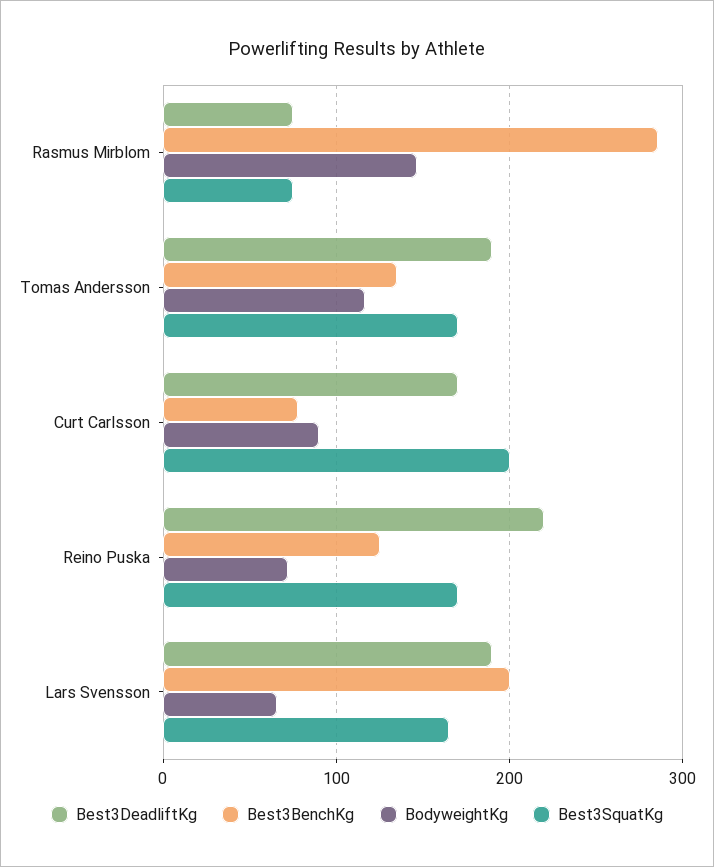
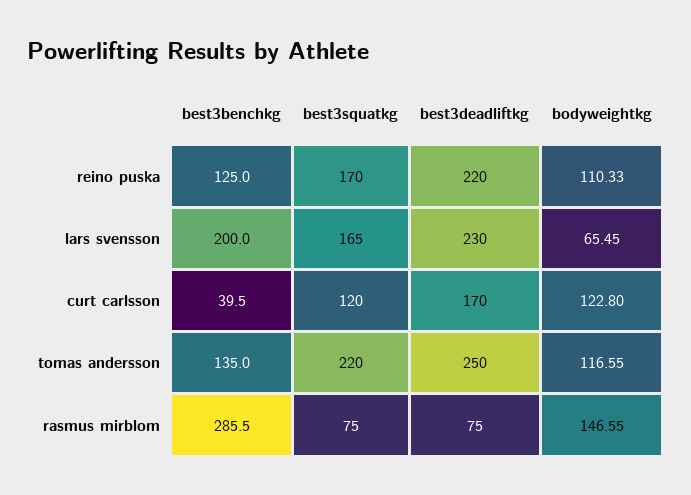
Best3DeadliftKg, Tomas Andersson: 190 -> 250
Best3SquatKg, Tomas Andersson: 170 -> 220
Best3BenchKg, Curt Carlsson: 80 -> 39.5
BodyweightKg, Curt Carlsson: 90 -> 122.8
Best3SquatKg, Curt Carlsson: 200 -> 120
BodyweightKg, Reino Puska: 70 -> 110.33
Best3DeadliftKg, Lars Svensson: 190 -> 230

